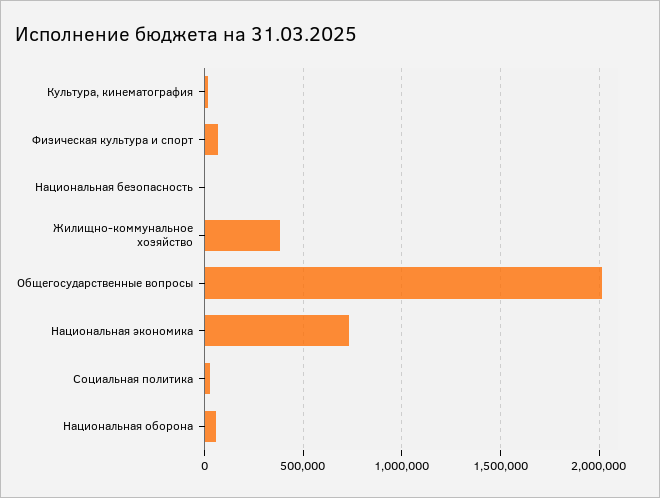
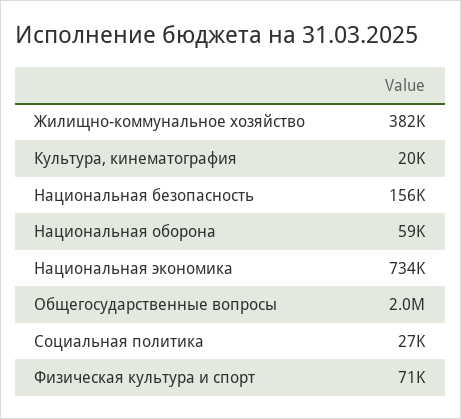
Национальная безопасность: 0 -> 156000

